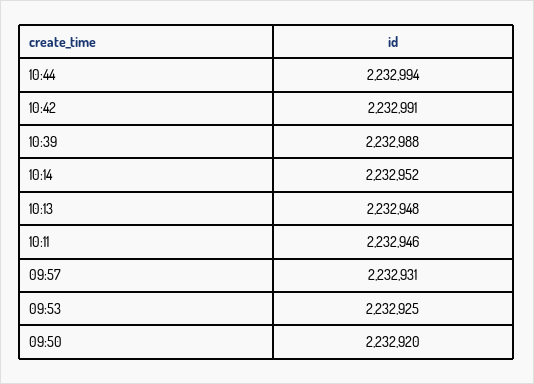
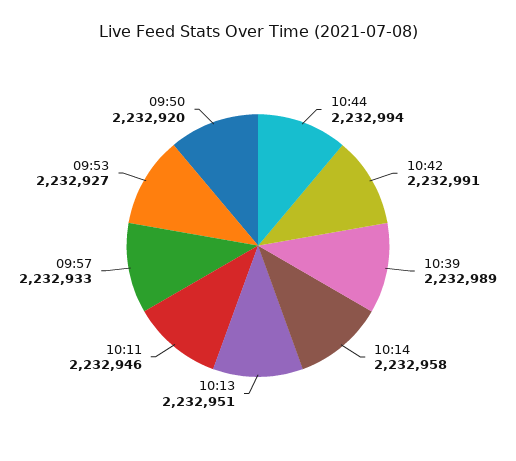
10:39: 2232988 -> 2232989
10:14: 2232952 -> 2232958
10:13: 2232948 -> 2232951
09:57: 2232931 -> 2232933
09:53: 2232925 -> 2232927

